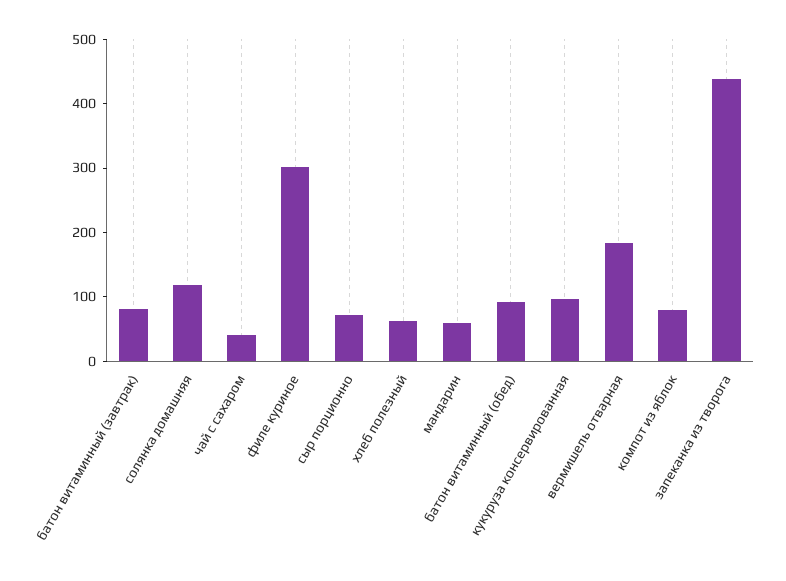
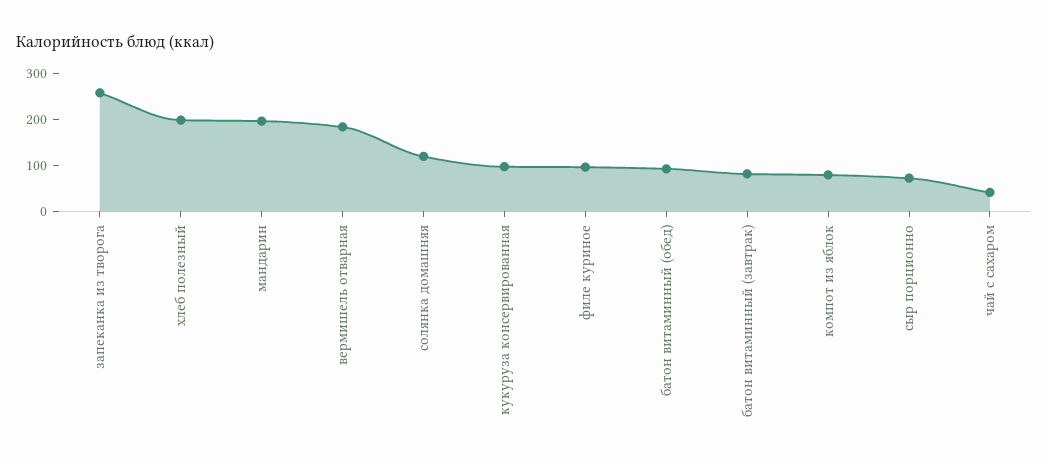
филе куриное: 300 -> 100
хлеб полезный: 60 -> 200
мандарин: 60 -> 200
запеканка из творога: 440 -> 260

